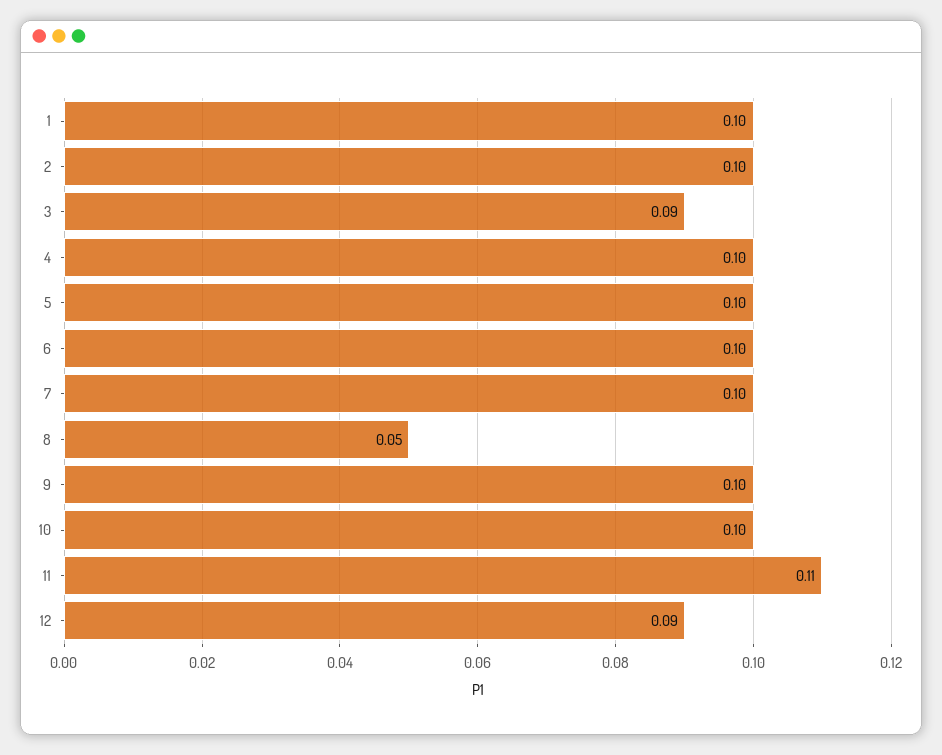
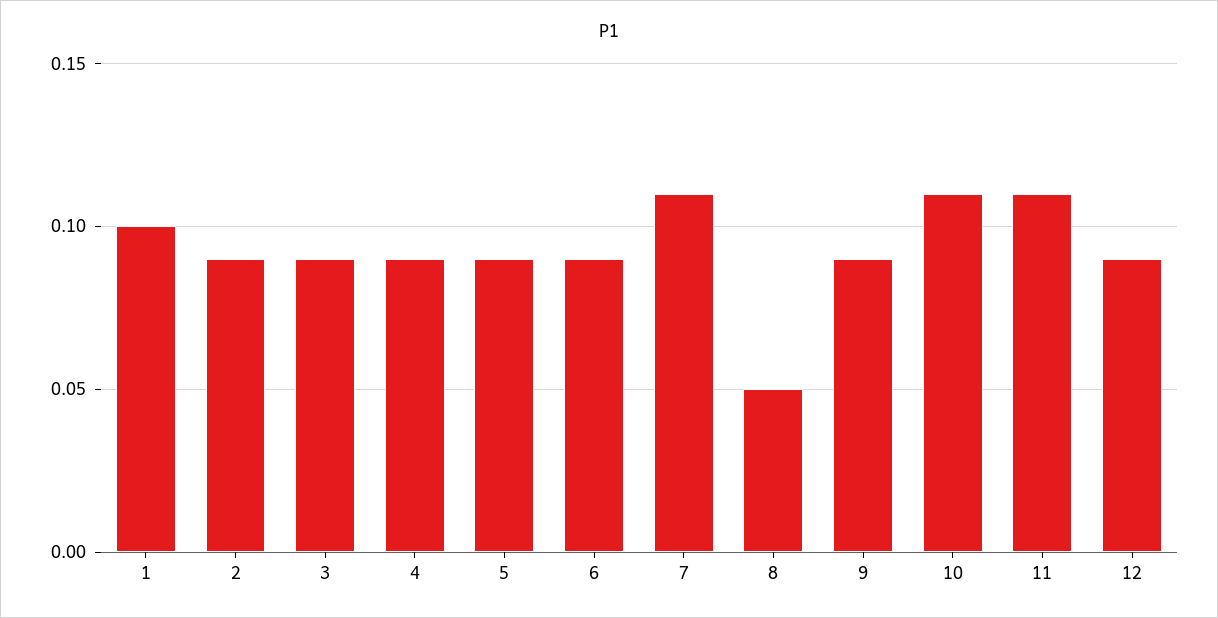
2: 0.1 -> 0.09
4: 0.1 -> 0.09
5: 0.1 -> 0.09
6: 0.1 -> 0.09
7: 0.1 -> 0.11
9: 0.1 -> 0.09
10: 0.1 -> 0.11

